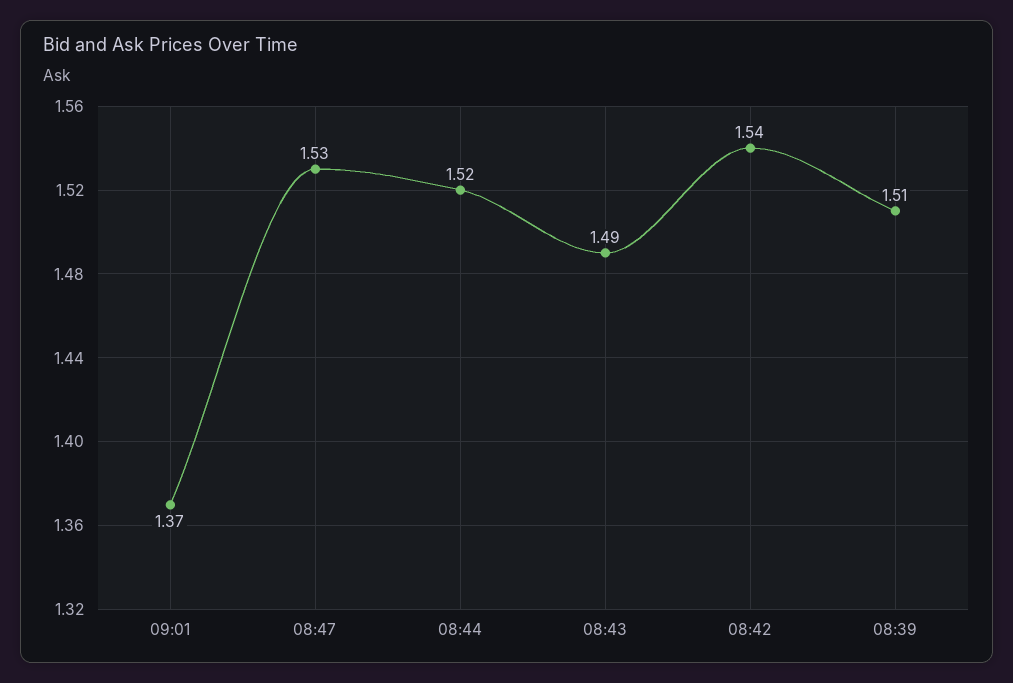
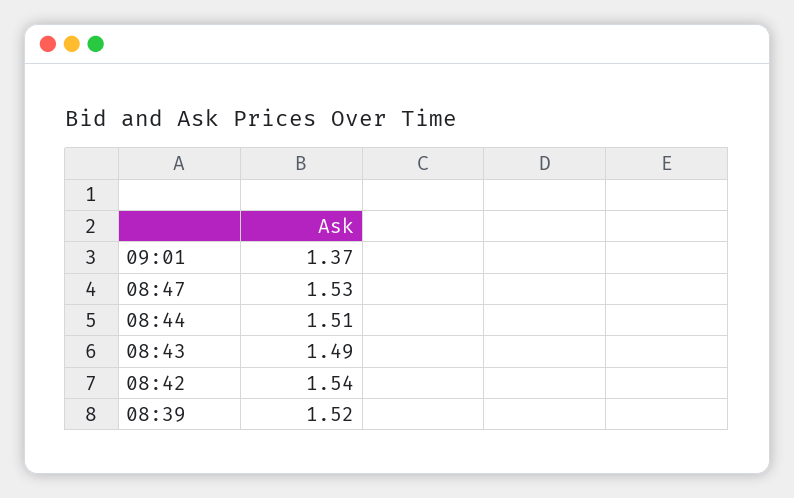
08:44: 1.52 -> 1.51
08:39: 1.51 -> 1.52

